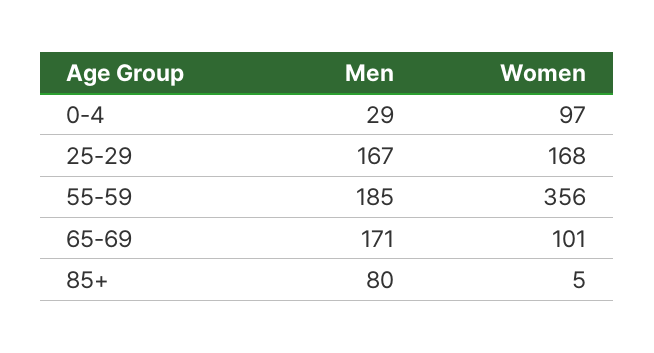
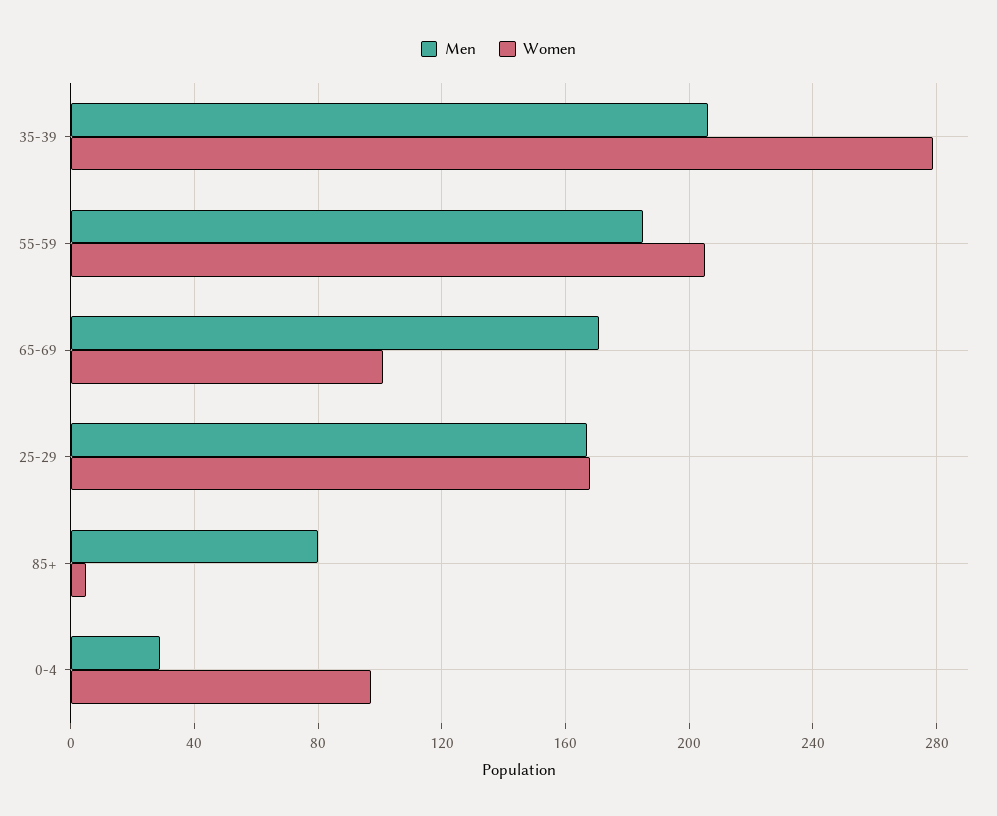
Women, 55-59: 356 -> 205
Men, 35-39: none -> 205
Women, 35-39: none -> 280

